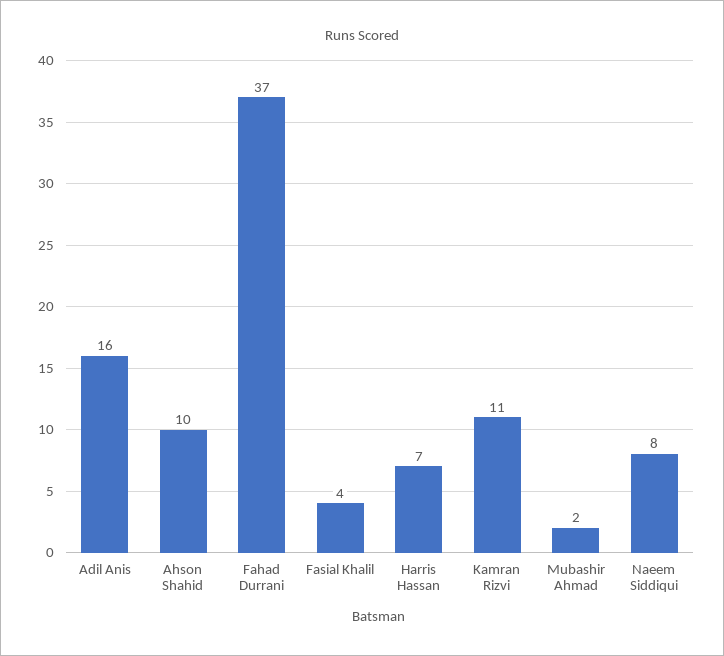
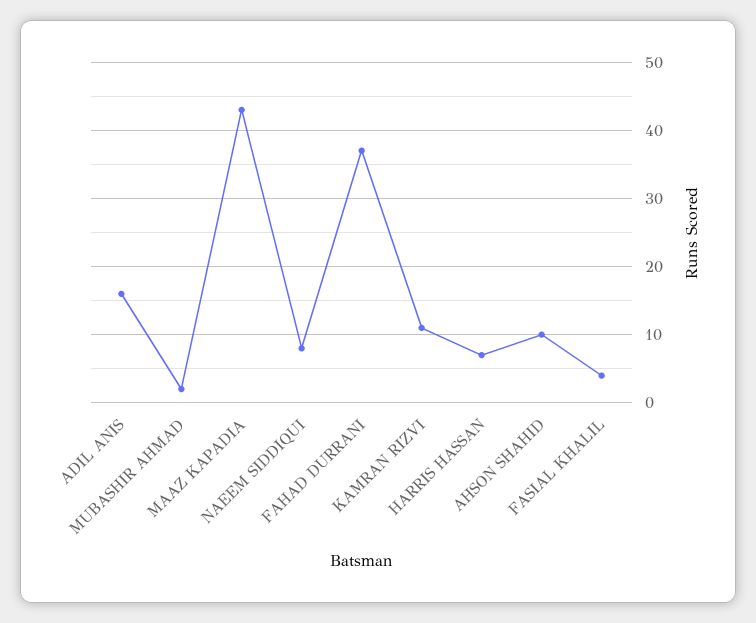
MAAZ KAPADIA: none -> 43

